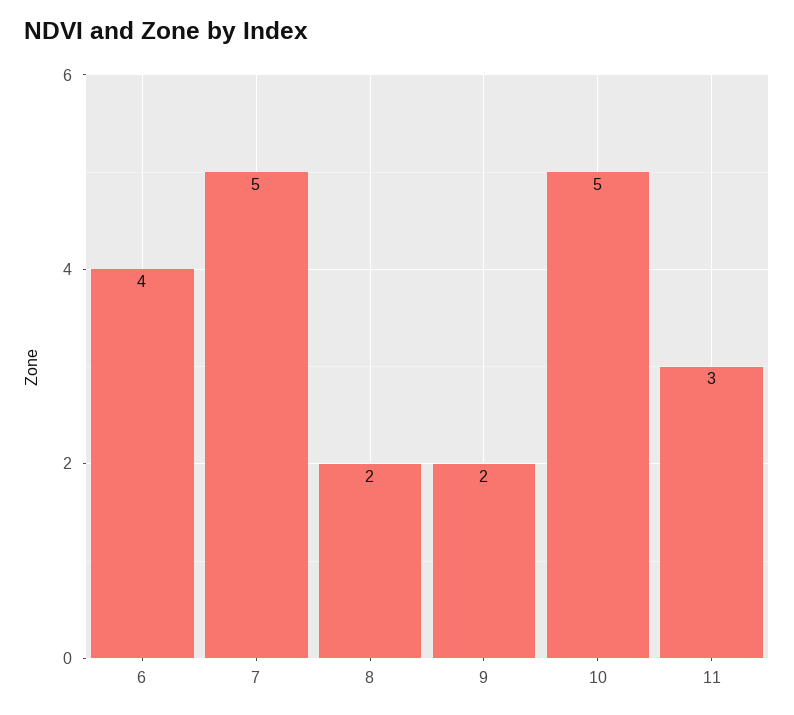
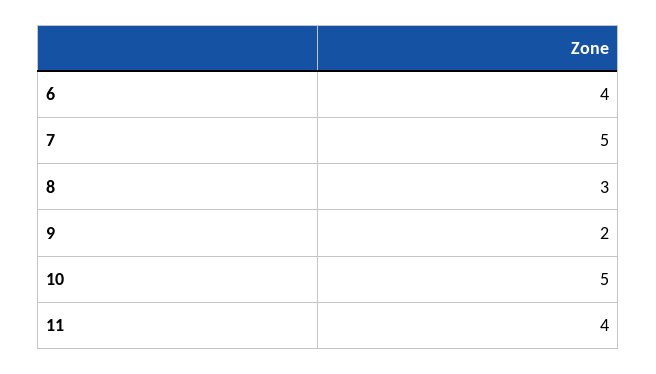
8: 2 -> 3
11: 3 -> 4

